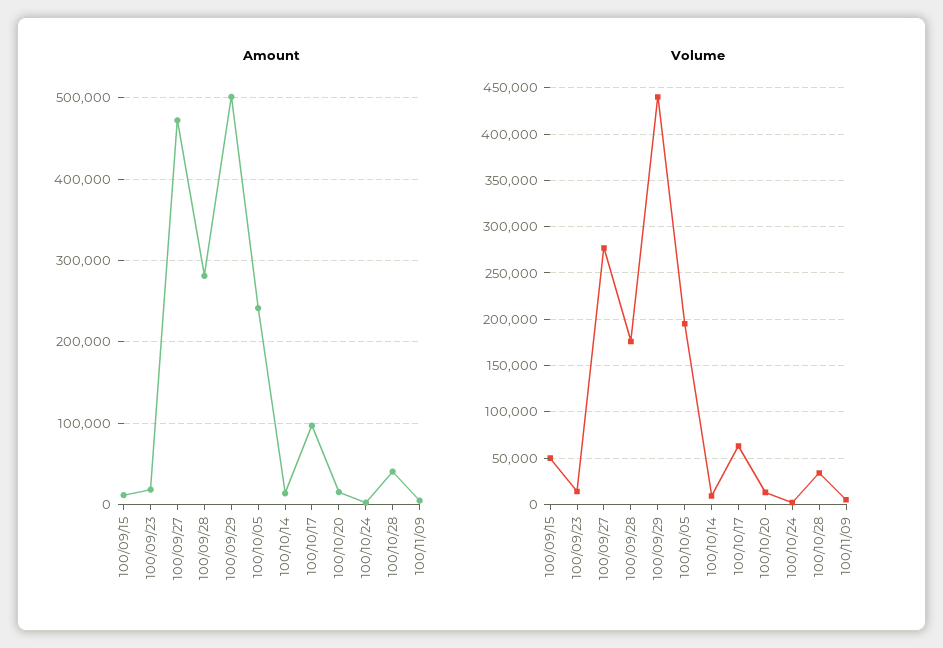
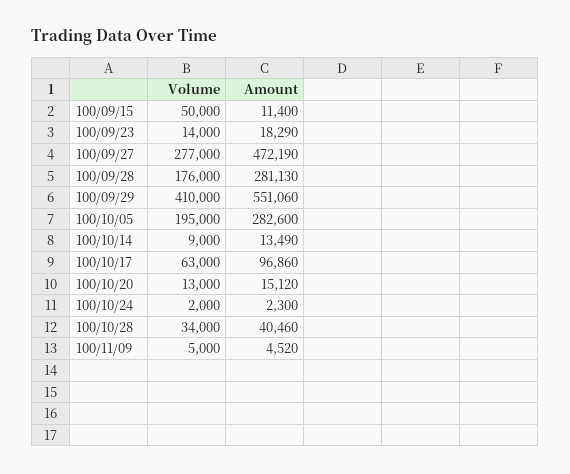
Amount, 100/09/29: 500000 -> 551060
Amount, 100/10/05: 240000 -> 282600
Volume, 100/09/29: 440000 -> 410000

